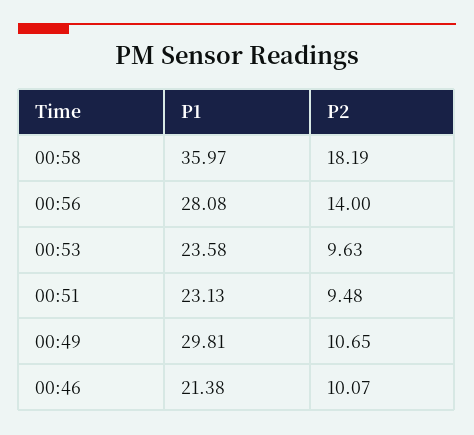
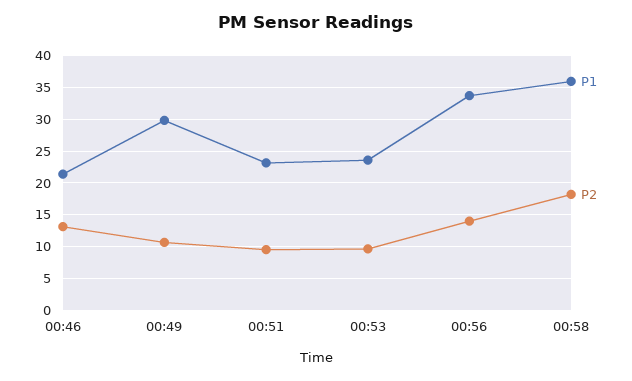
P1, 00:56: 28.08 -> 34
P2, 00:46: 10.07 -> 13

